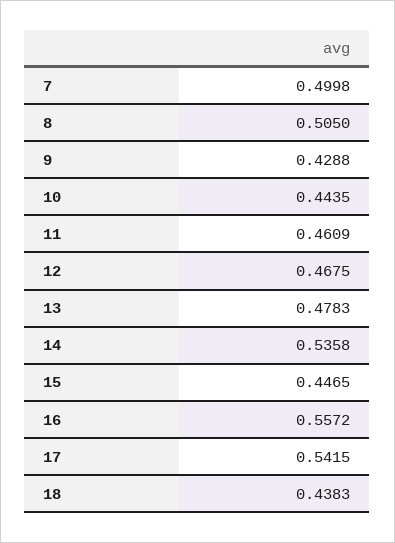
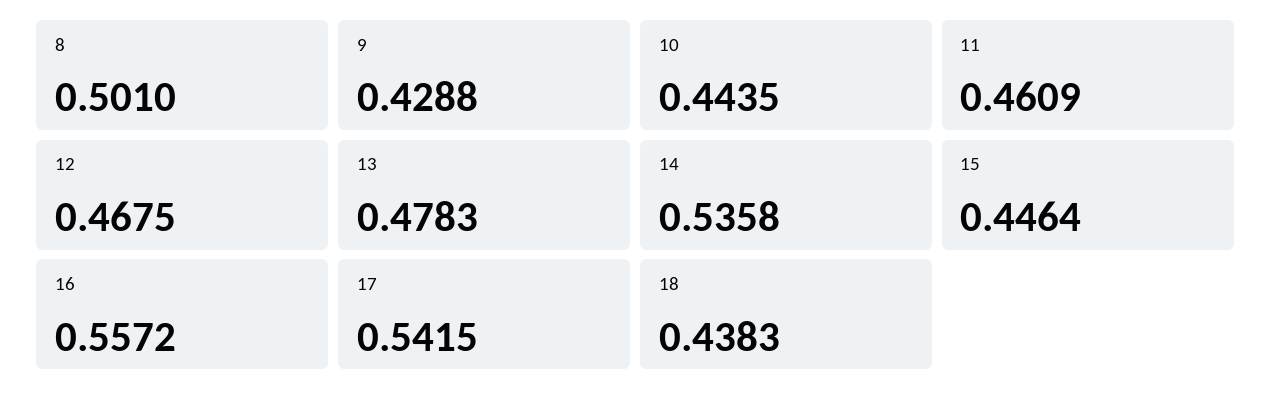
7: 0.4998 -> none
8: 0.505 -> 0.501
15: 0.4465 -> 0.4464

